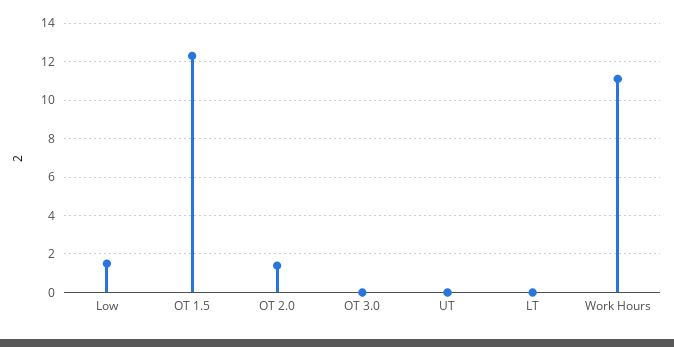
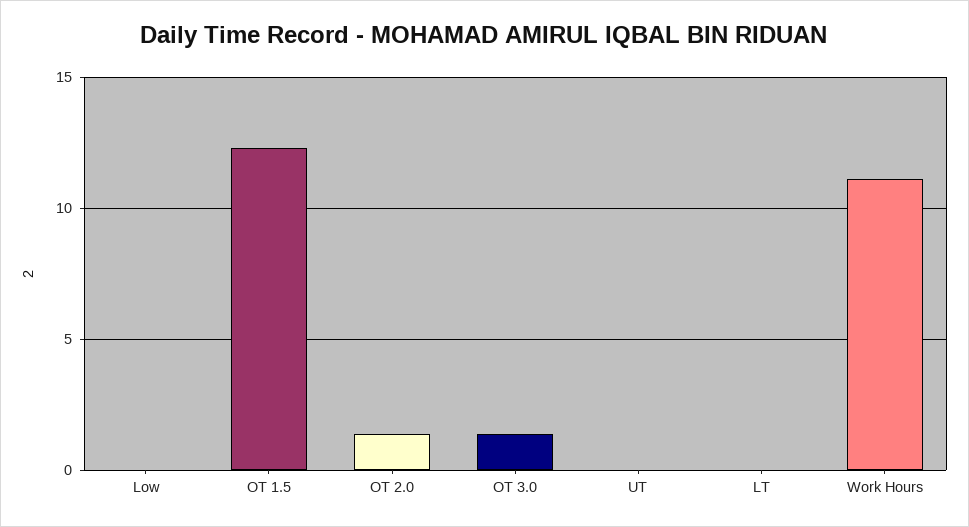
Low: 1.5 -> 0
OT 3.0: 0 -> 1.5

